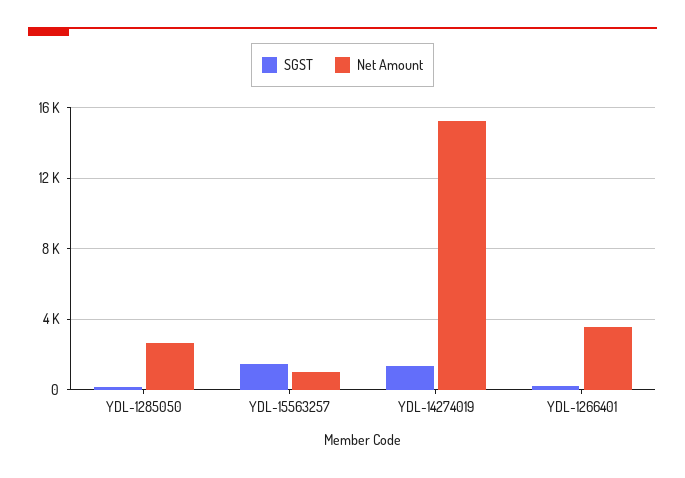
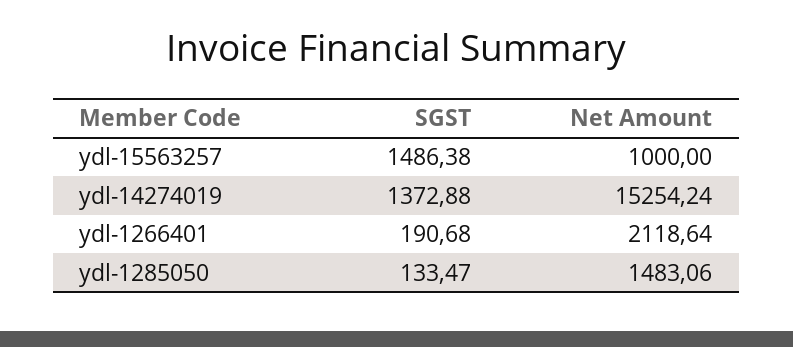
Net Amount, YDL-1285050: 2500 -> 1483.06
Net Amount, YDL-1266401: 3500 -> 2118.64

